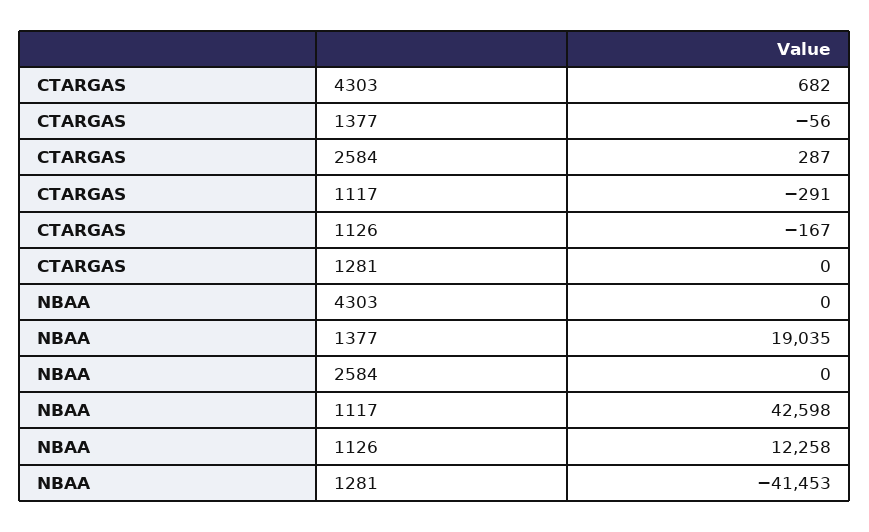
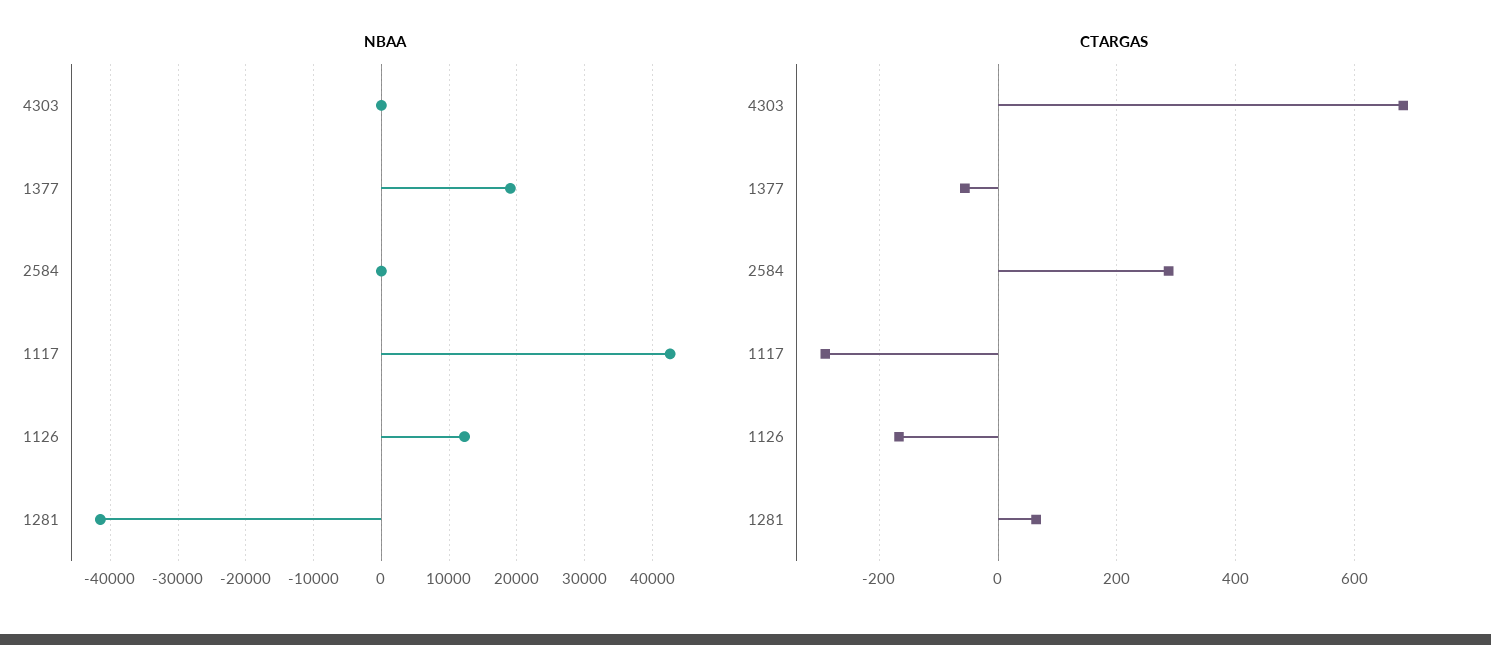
CTARGAS, 1281: 0 -> 60

